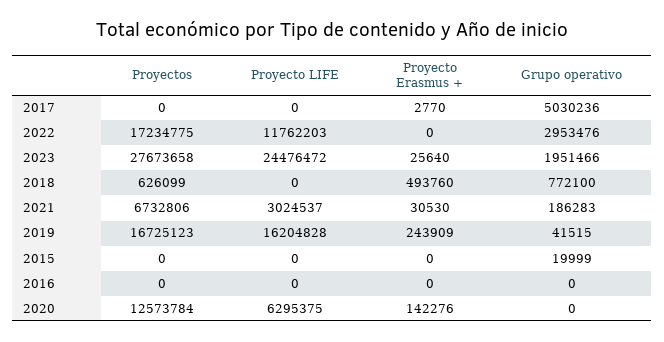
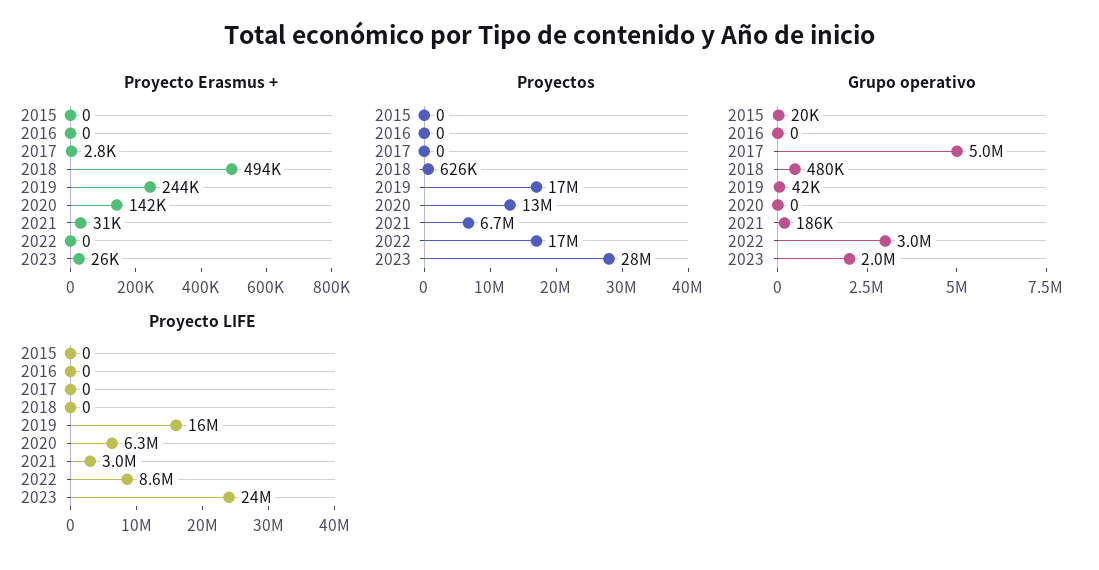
Proyecto LIFE, 2022: 11762203 -> 8600000
Grupo operativo, 2018: 772100 -> 480000

